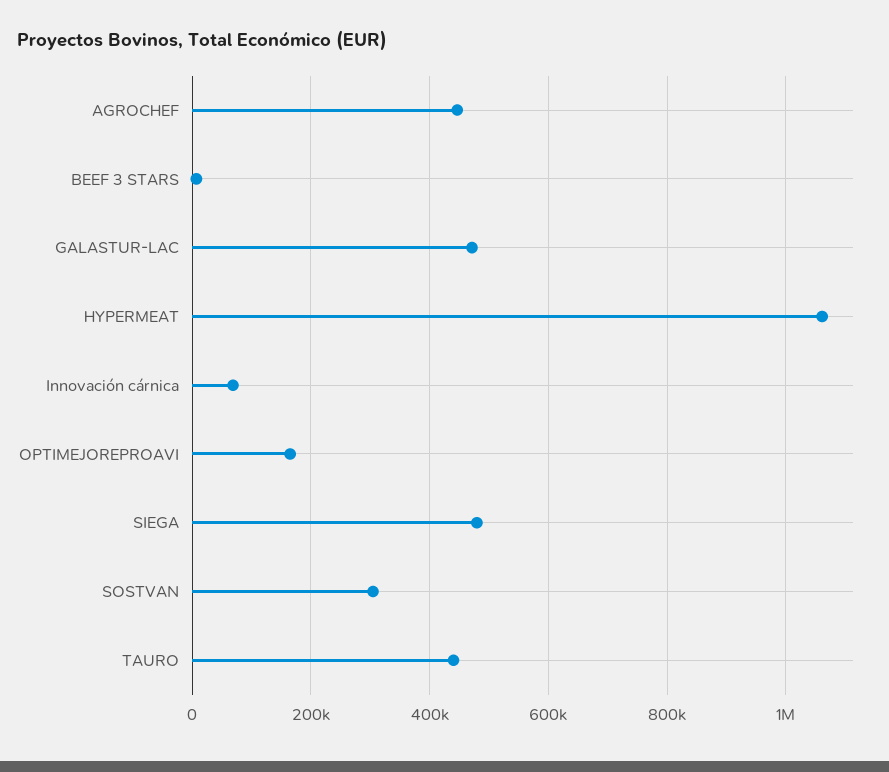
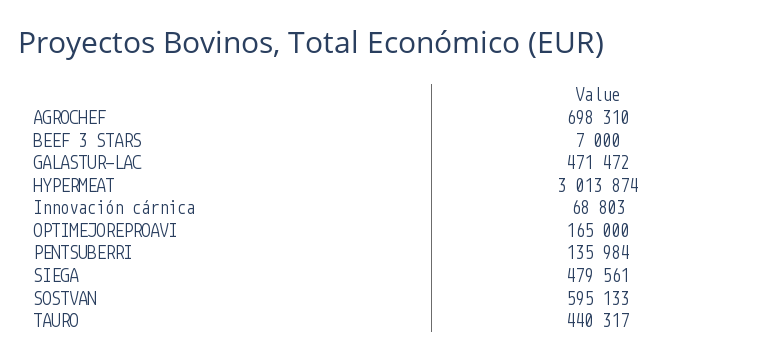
AGROCHEF: 440000 -> 698310
HYPERMEAT: 1060000 -> 3013874
SOSTVAN: 300000 -> 595133
PENTSUBERRI: none -> 135984

